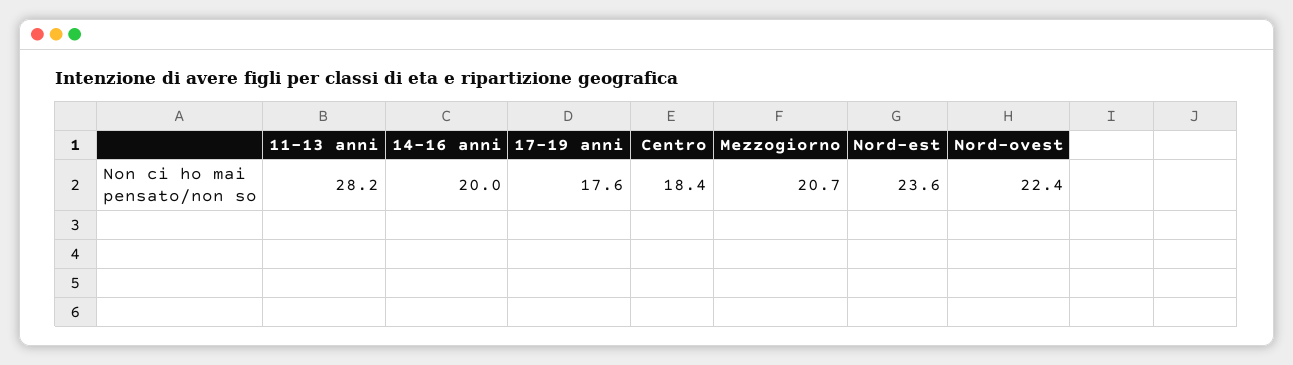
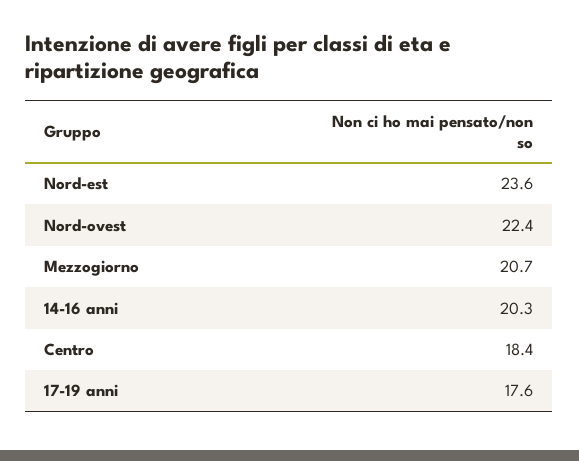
11-13 anni: 28.2 -> none
14-16 anni: 20 -> 20.3

